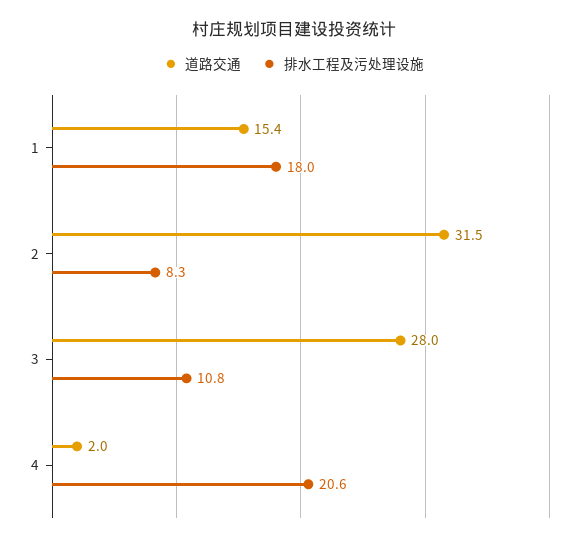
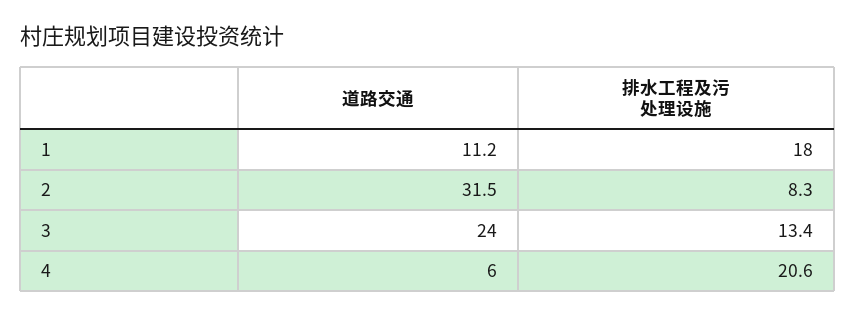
道路交通, 1: 15.4 -> 11.2
道路交通, 3: 28 -> 24
排水工程及污处理设施, 3: 10.8 -> 13.4
道路交通, 4: 2 -> 6

